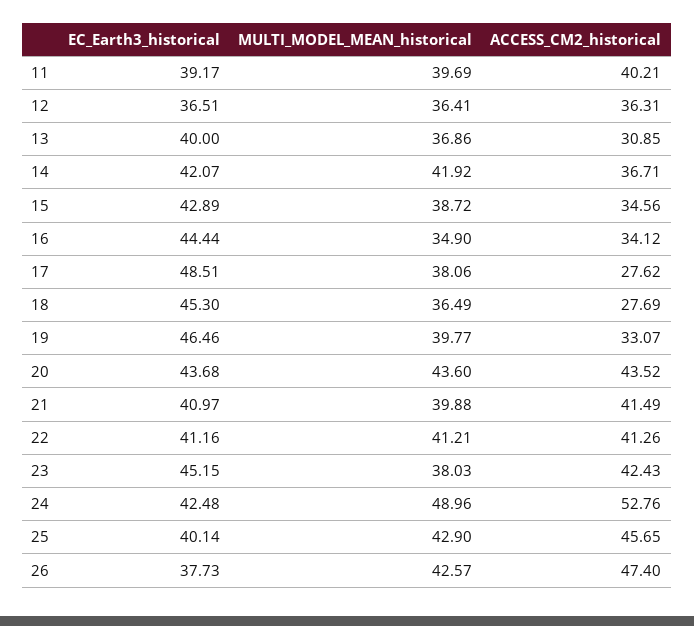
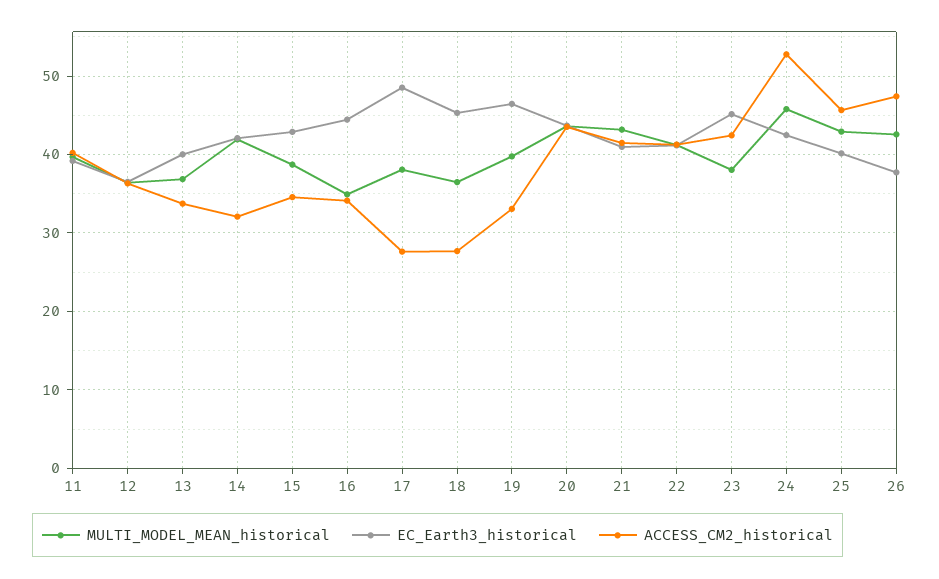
ACCESS_CM2_historical, 13: 30.85 -> 34
ACCESS_CM2_historical, 14: 36.71 -> 32
MULTI_MODEL_MEAN_historical, 21: 39.88 -> 43
MULTI_MODEL_MEAN_historical, 24: 48.96 -> 46

